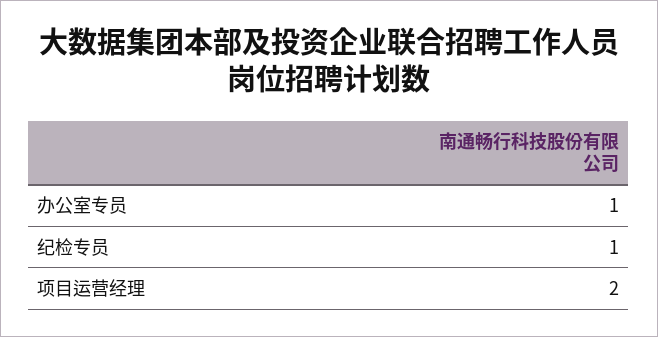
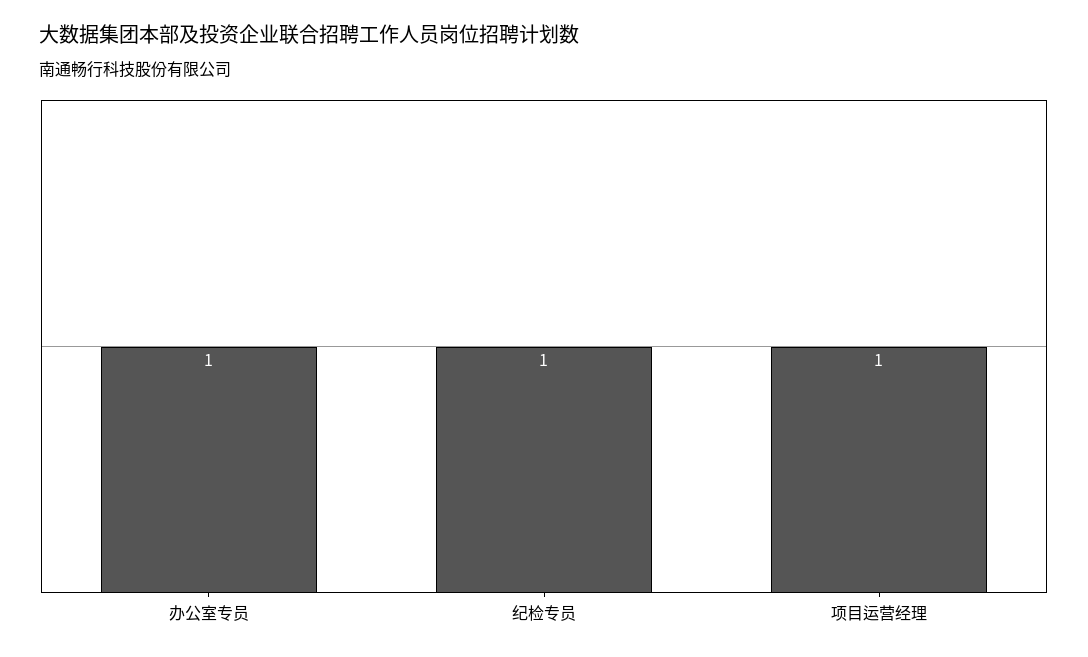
项目运营经理: 2 -> 1

